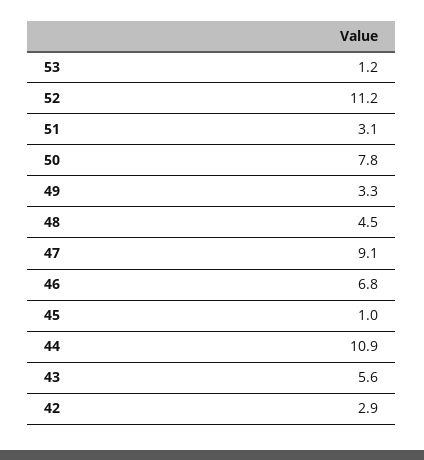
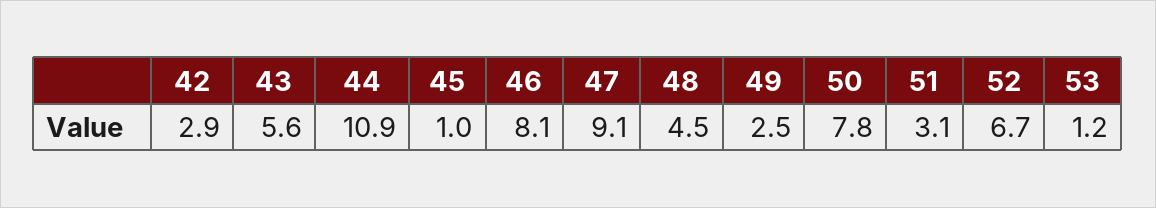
52: 11.2 -> 6.7
49: 3.3 -> 2.5
46: 6.8 -> 8.1

